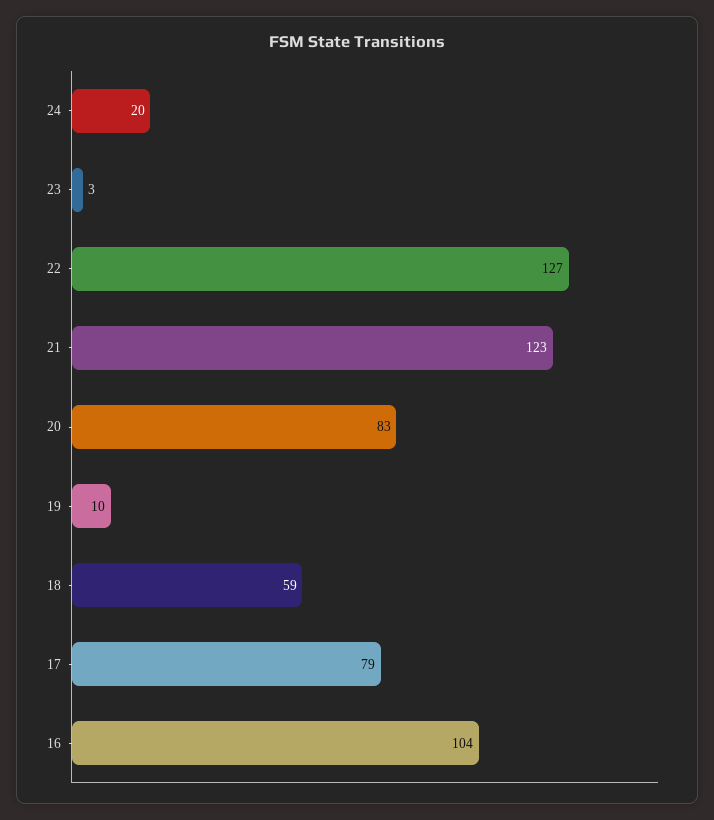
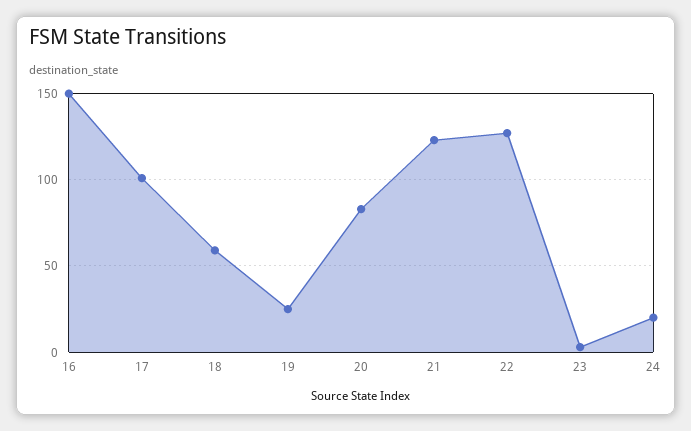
19: 10 -> 25
17: 79 -> 100
16: 104 -> 150

